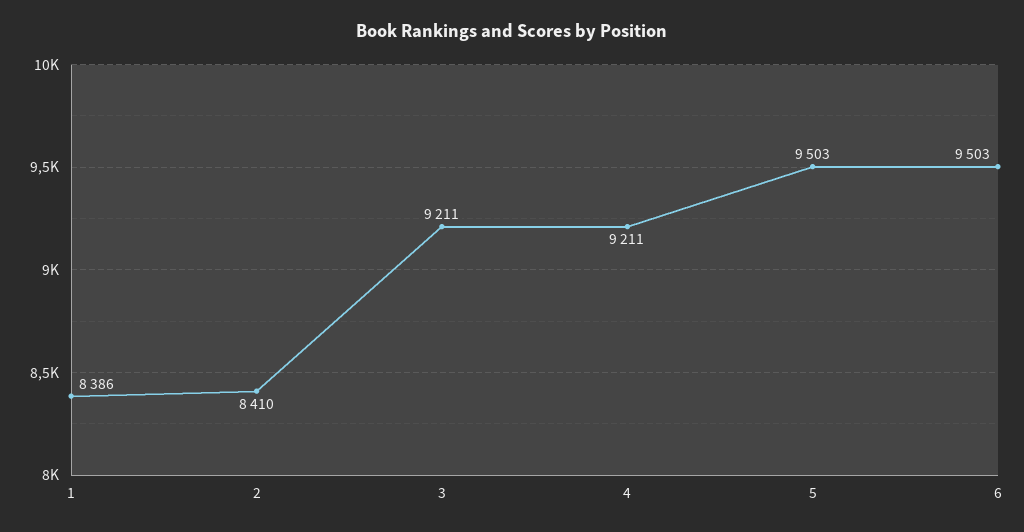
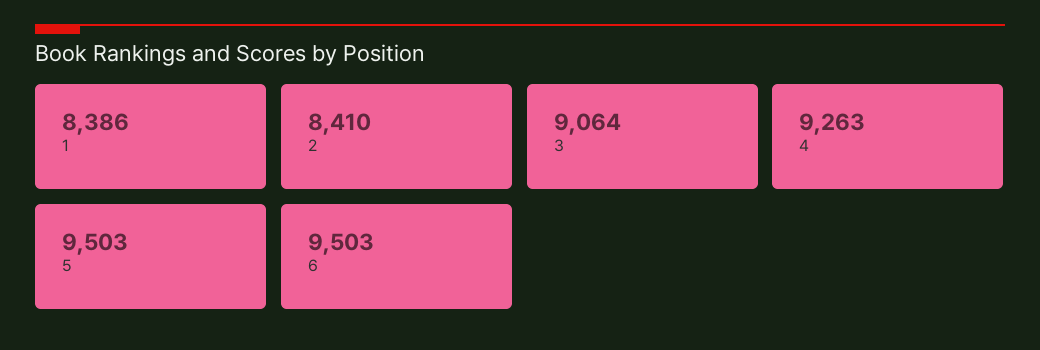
3: 9211 -> 9064
4: 9211 -> 9263

